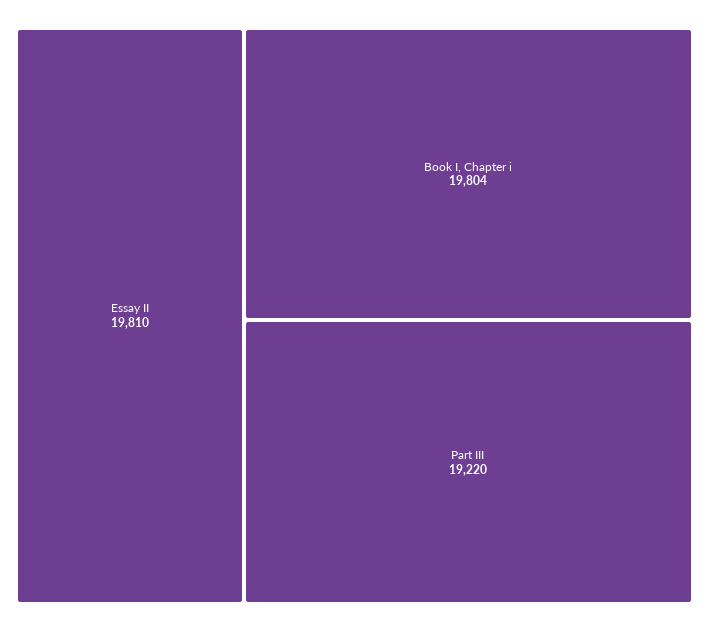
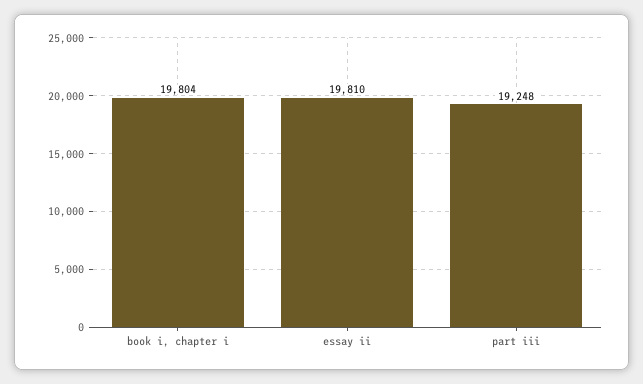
Part III: 19220 -> 19248

